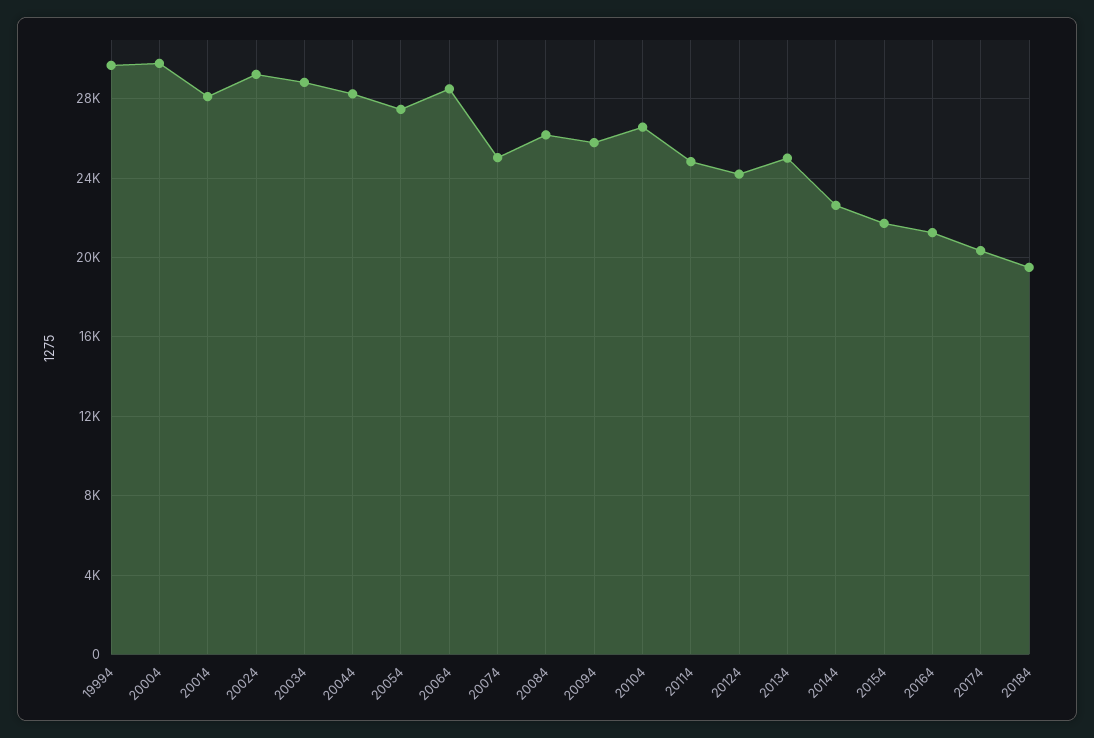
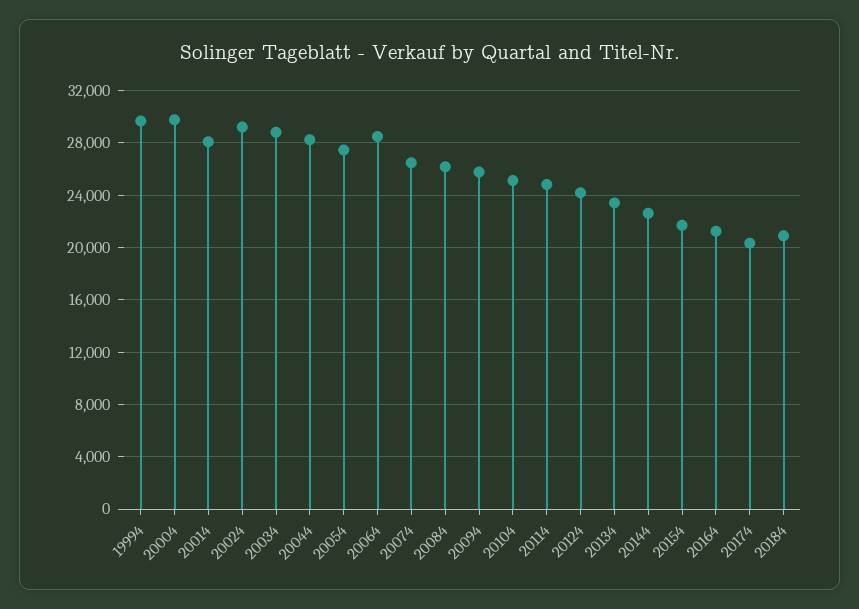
20074: 25000 -> 26500
20104: 26500 -> 25000
20134: 25000 -> 23500
20184: 19500 -> 21000

